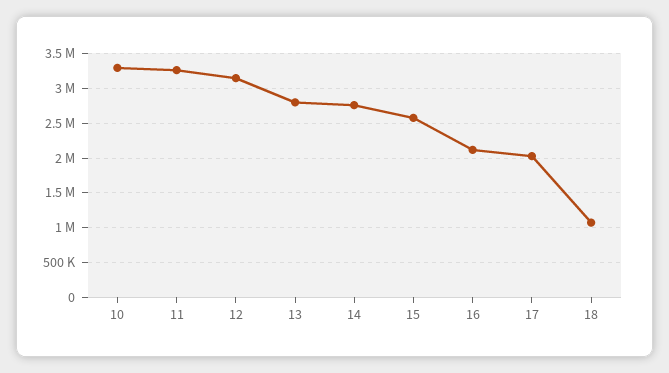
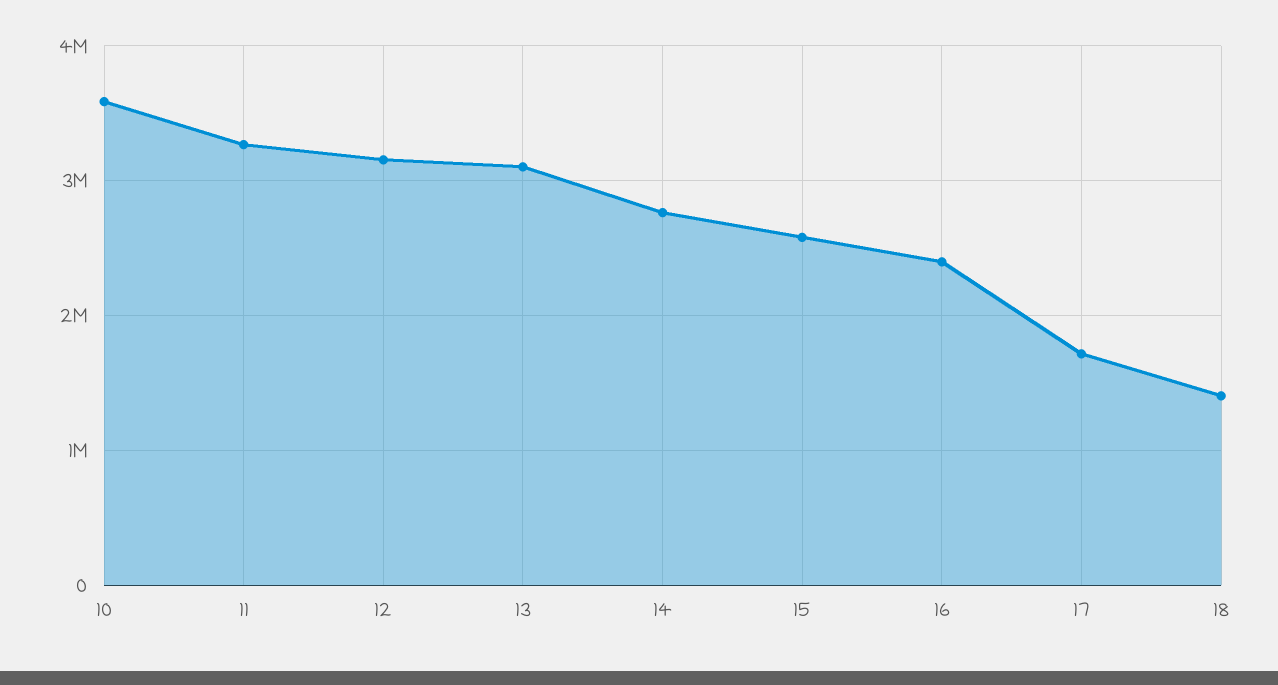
10: 3300000 -> 3600000
13: 2800000 -> 3100000
16: 2100000 -> 2400000
17: 2000000 -> 1700000
18: 1100000 -> 1400000

